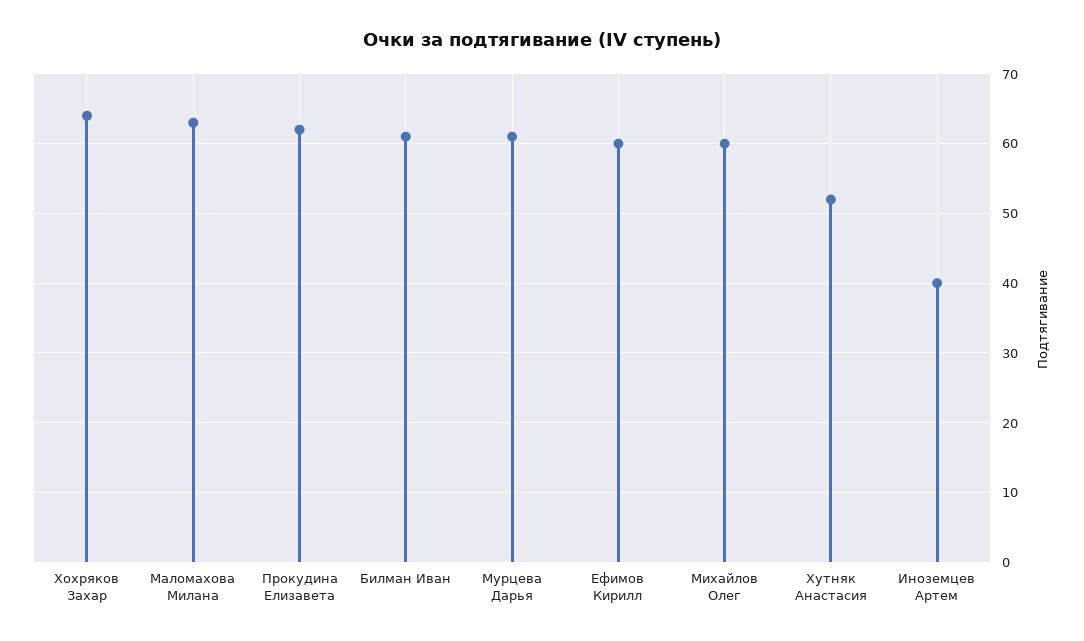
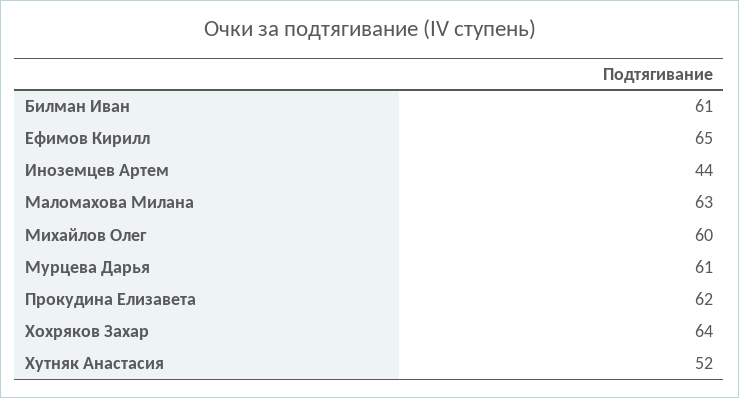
Ефимов Кирилл: 60 -> 65
Иноземцев Артем: 40 -> 44

